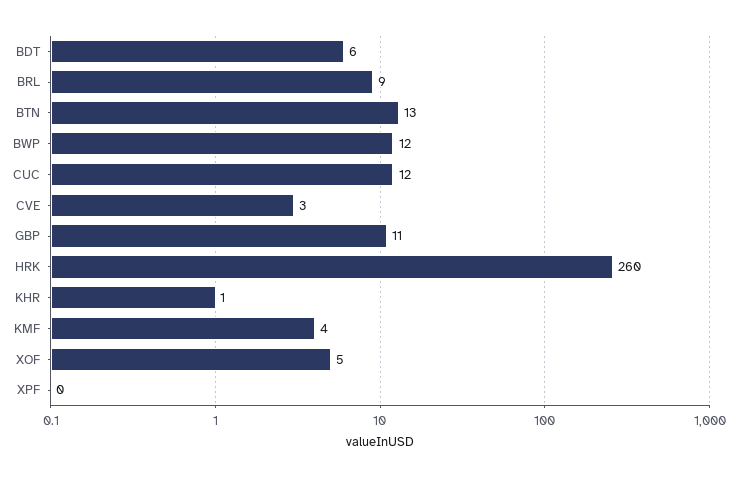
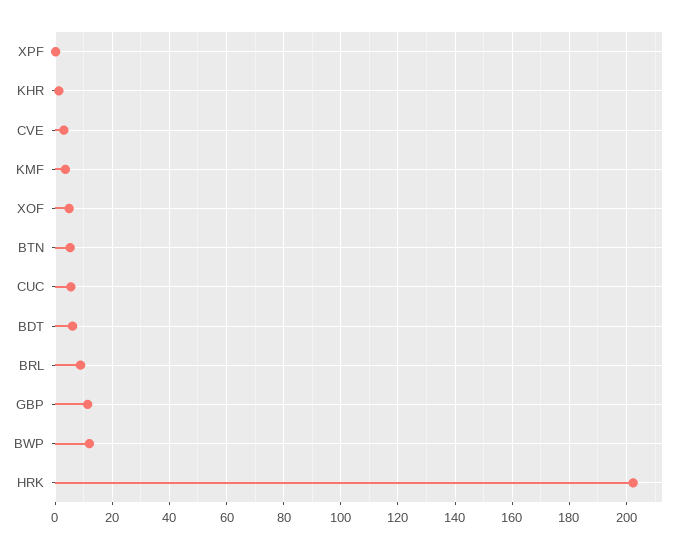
BTN: 13 -> 5
CUC: 12 -> 5
HRK: 260 -> 202.5

